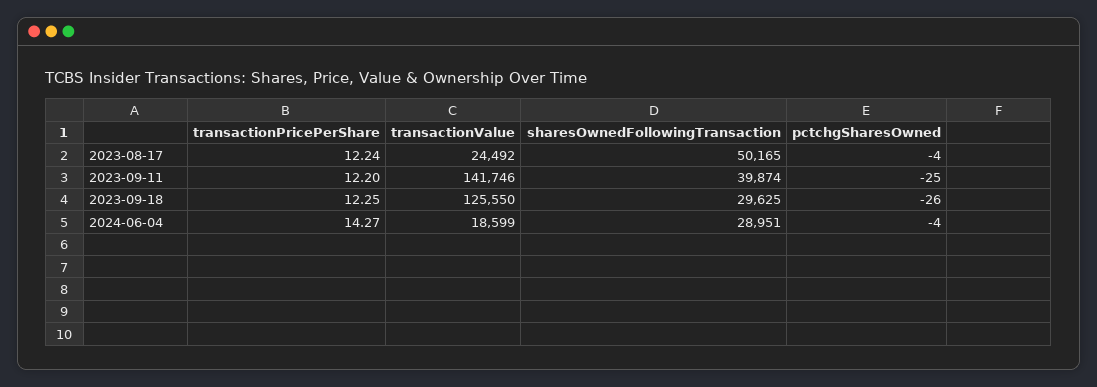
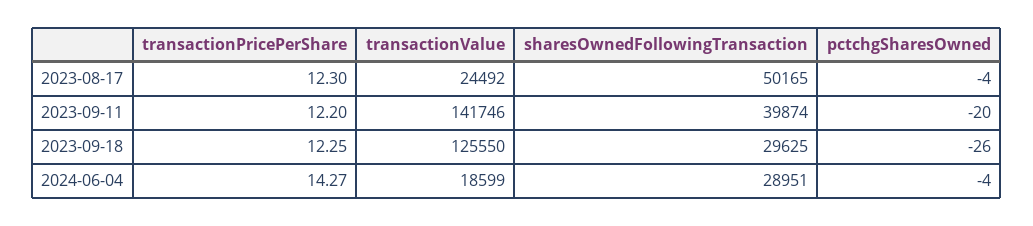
transactionPricePerShare, 2023-08-17: 12.24 -> 12.3
pctchgSharesOwned, 2023-09-11: -25 -> -20

